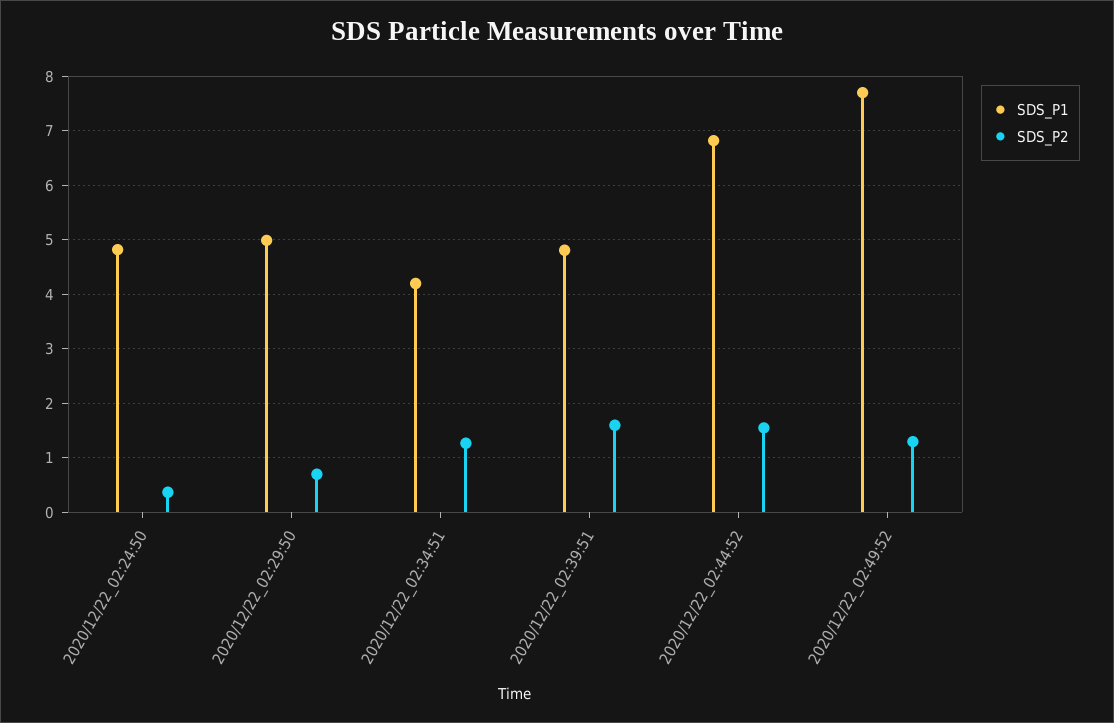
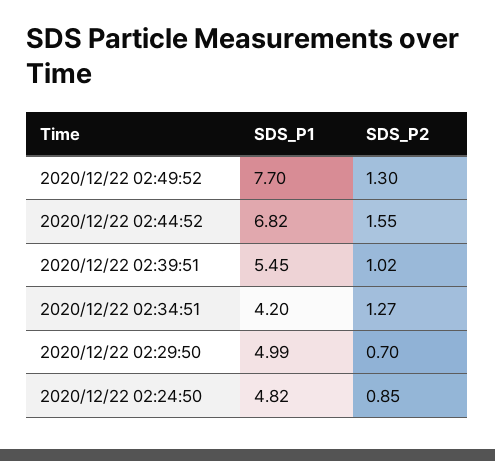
SDS_P2, 2020/12/22_02:24:50: 0.4 -> 0.85
SDS_P1, 2020/12/22_02:39:51: 4.8 -> 5.45
SDS_P2, 2020/12/22_02:39:51: 1.6 -> 1.02

